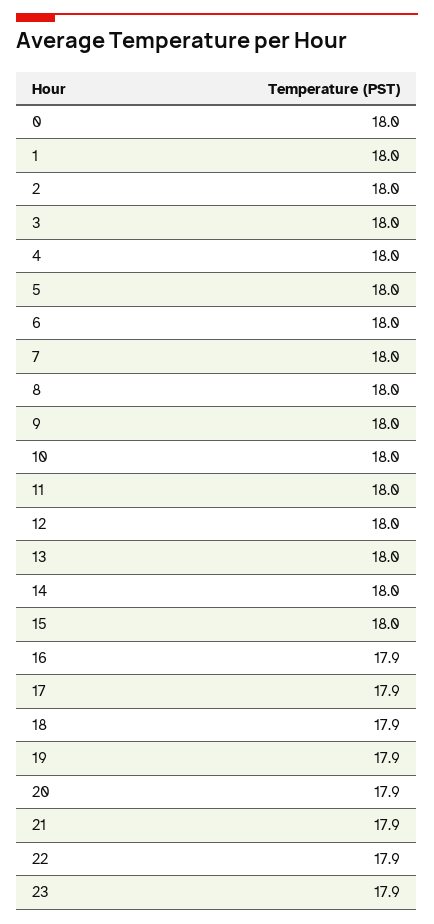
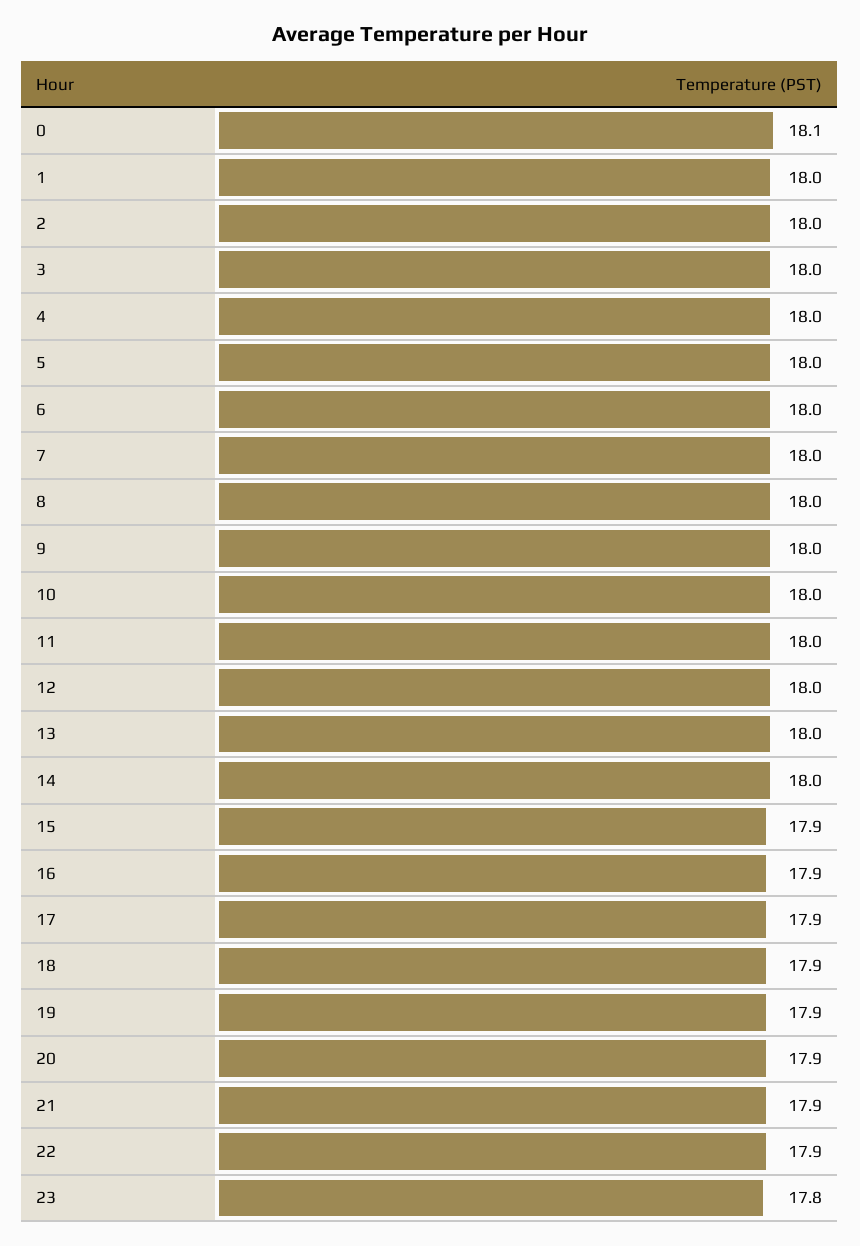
0: 18 -> 18.1
15: 18 -> 17.9
23: 17.9 -> 17.8

